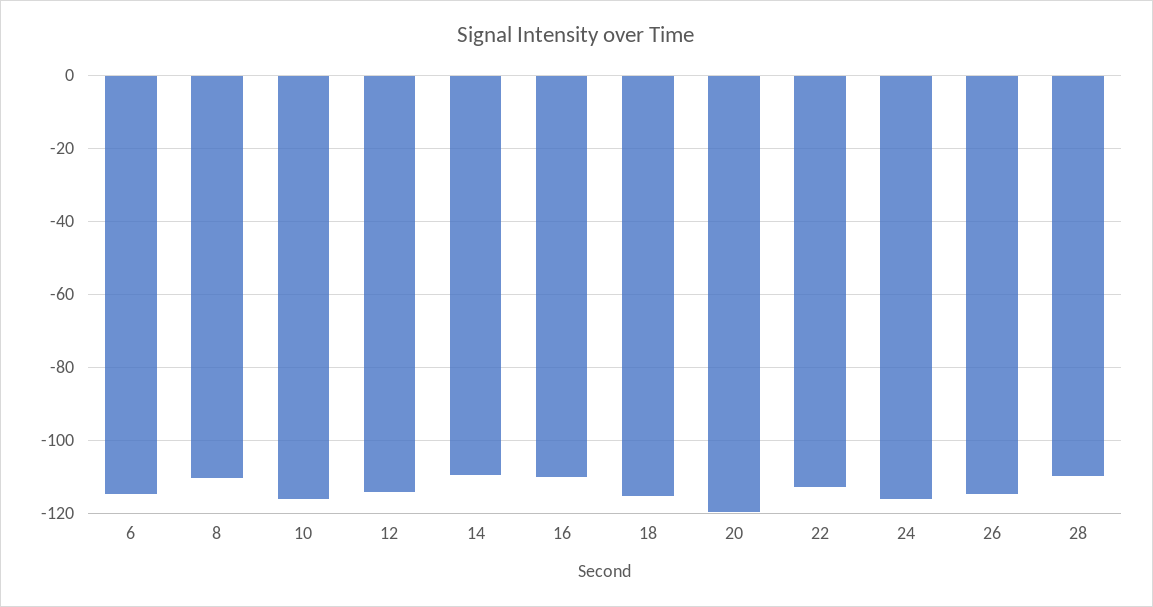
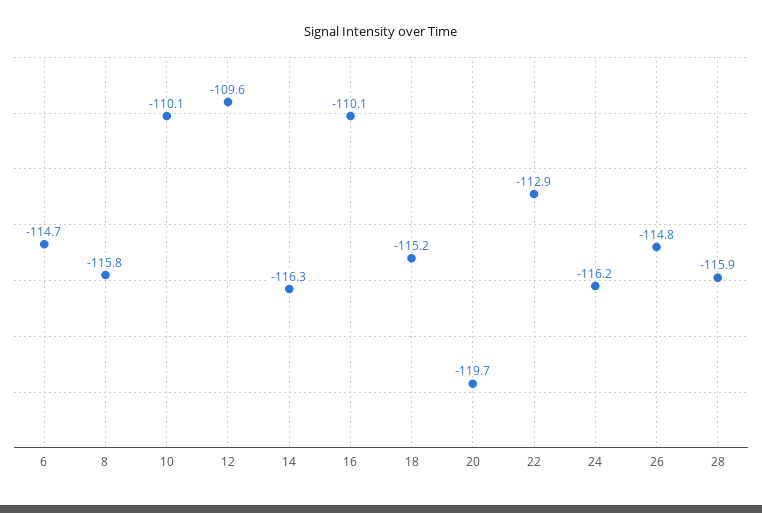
8: -110 -> -115.8
10: -116 -> -110.1
12: -114 -> -109.6
14: -110 -> -116.3
28: -110 -> -115.9

